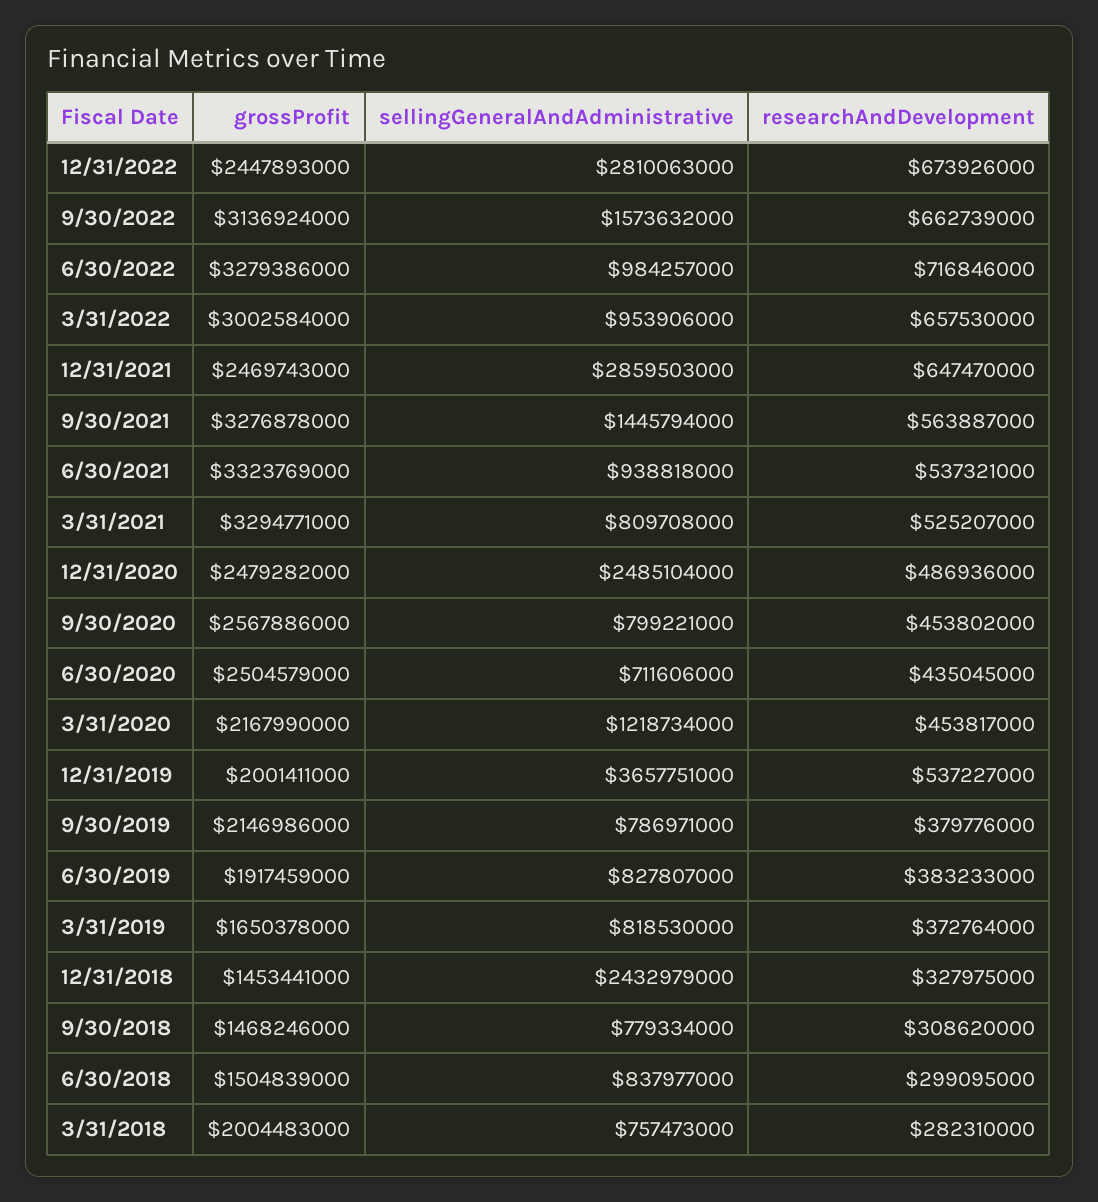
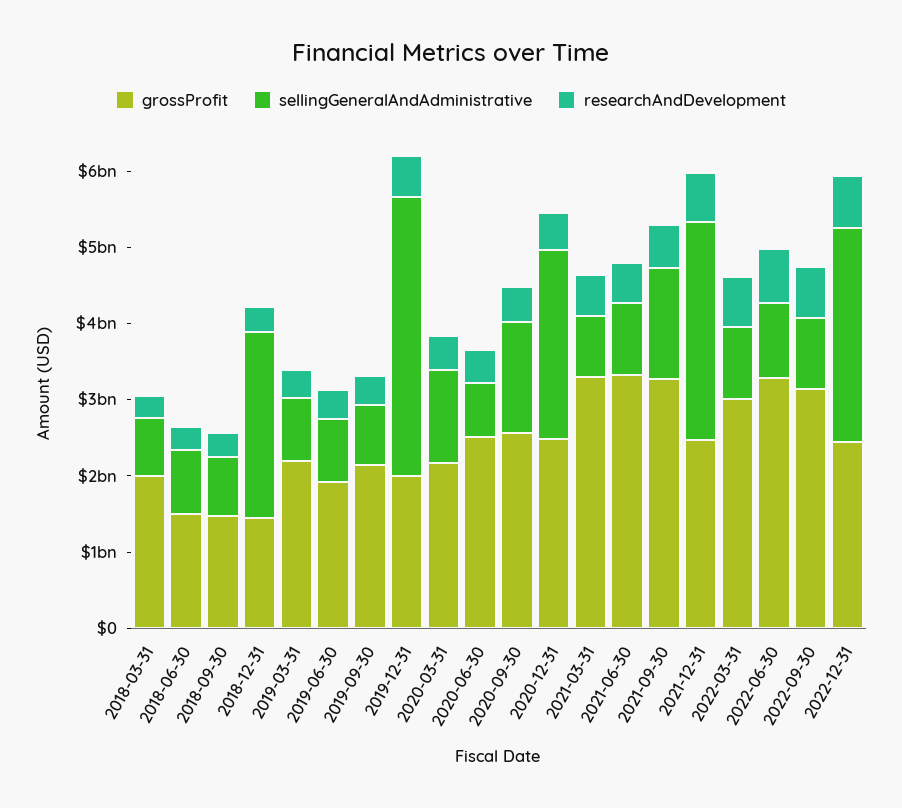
sellingGeneralAndAdministrative, 9/30/2022: 1573632000 -> 1000000000
sellingGeneralAndAdministrative, 9/30/2020: 799221000 -> 1400000000
grossProfit, 3/31/2019: 1650378000 -> 2200000000

